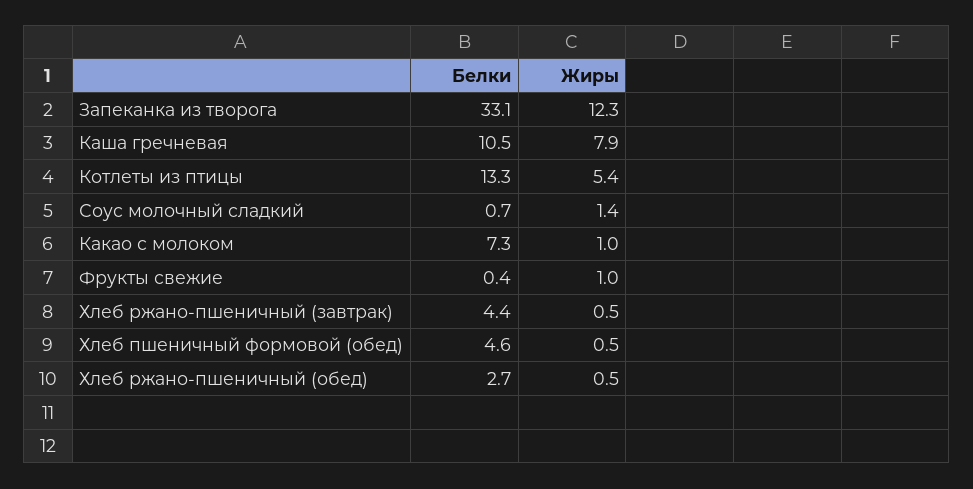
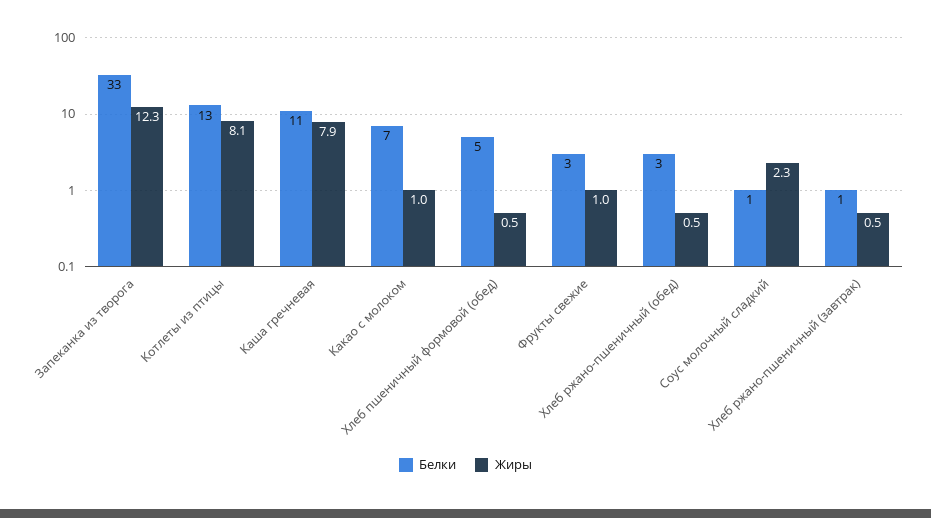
Жиры, Котлеты из птицы: 5.4 -> 8.1
Жиры, Соус молочный сладкий: 1.4 -> 2.3
Белки, Фрукты свежие: 0.4 -> 3
Белки, Хлеб ржано-пшеничный (завтрак): 4.4 -> 1

